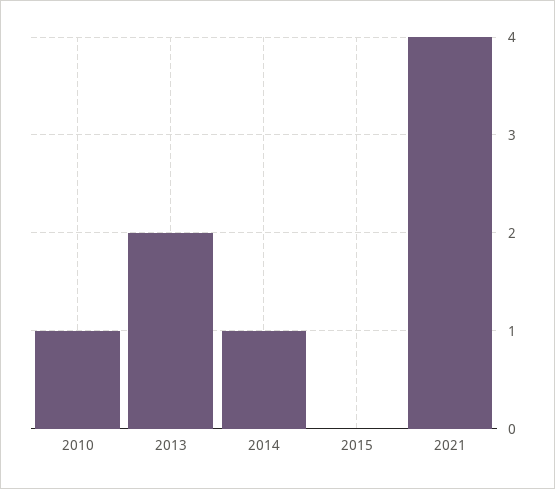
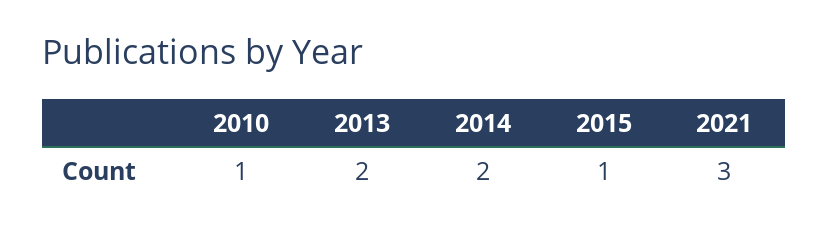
2014: 1 -> 2
2015: 0 -> 1
2021: 4 -> 3

